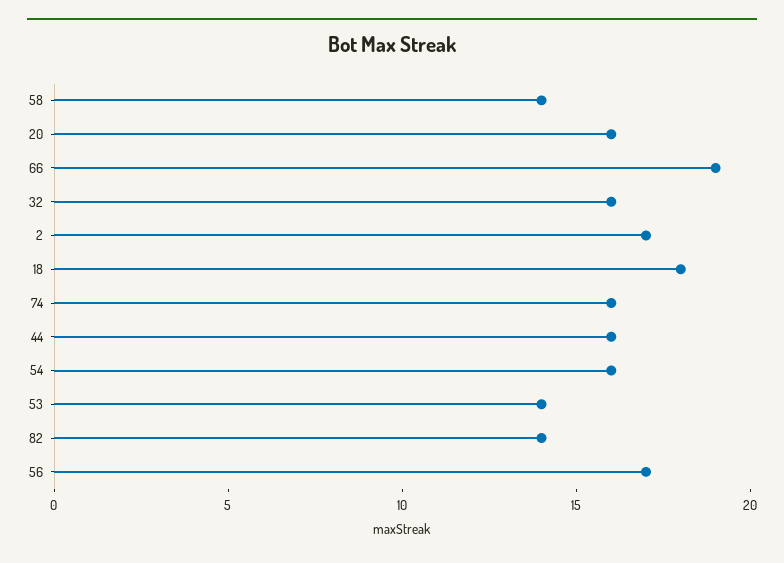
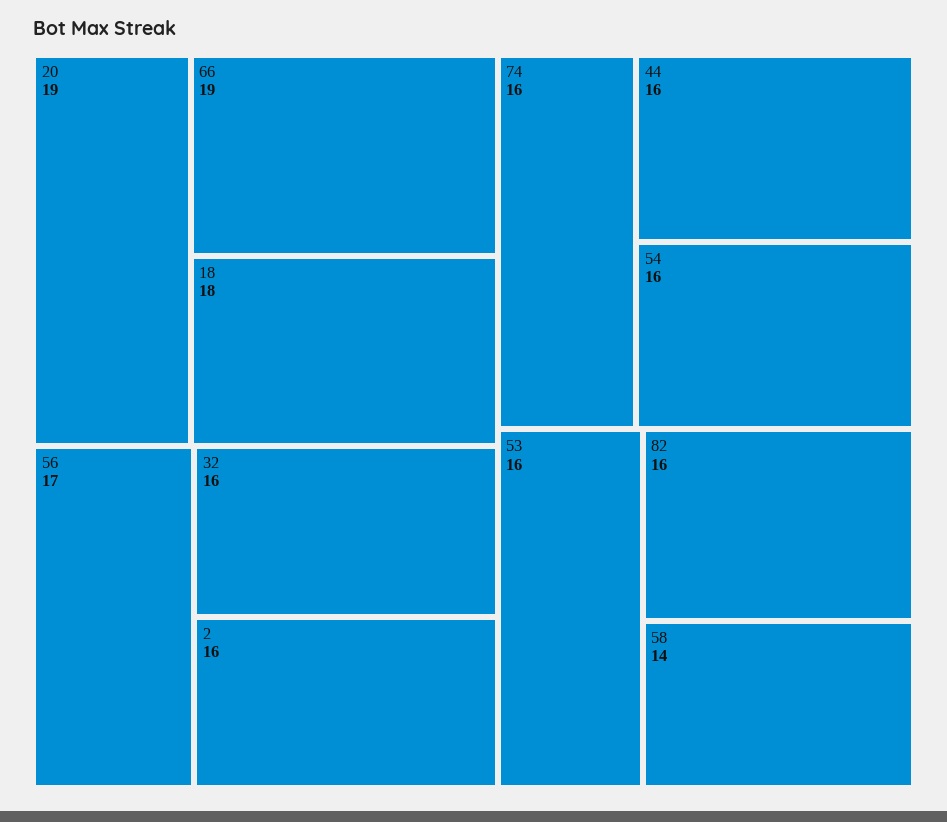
20: 16 -> 19
2: 17 -> 16
53: 14 -> 16
82: 14 -> 16

